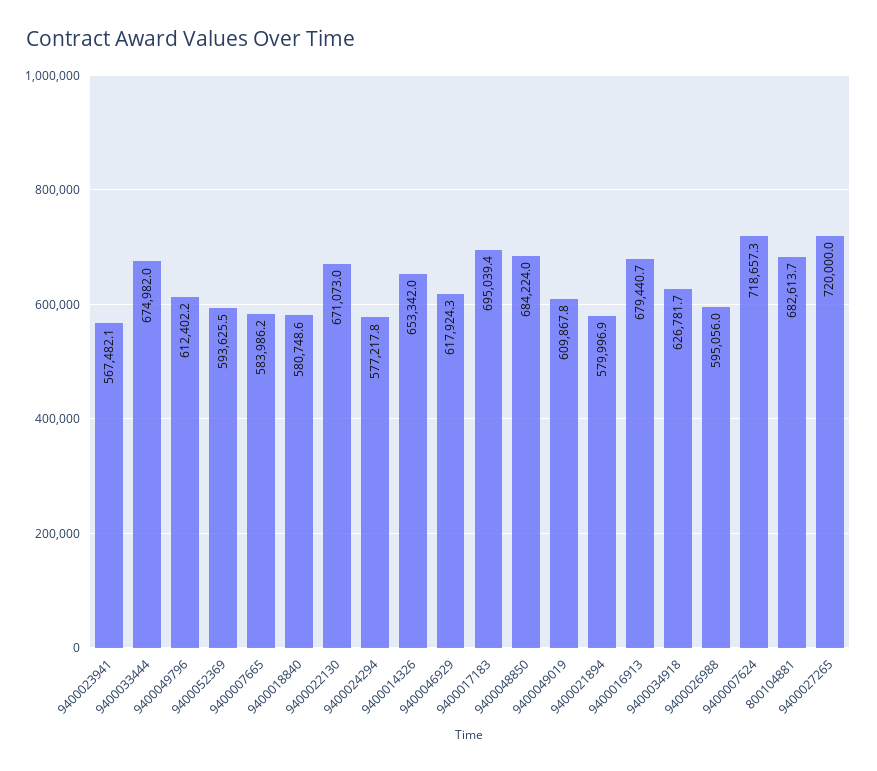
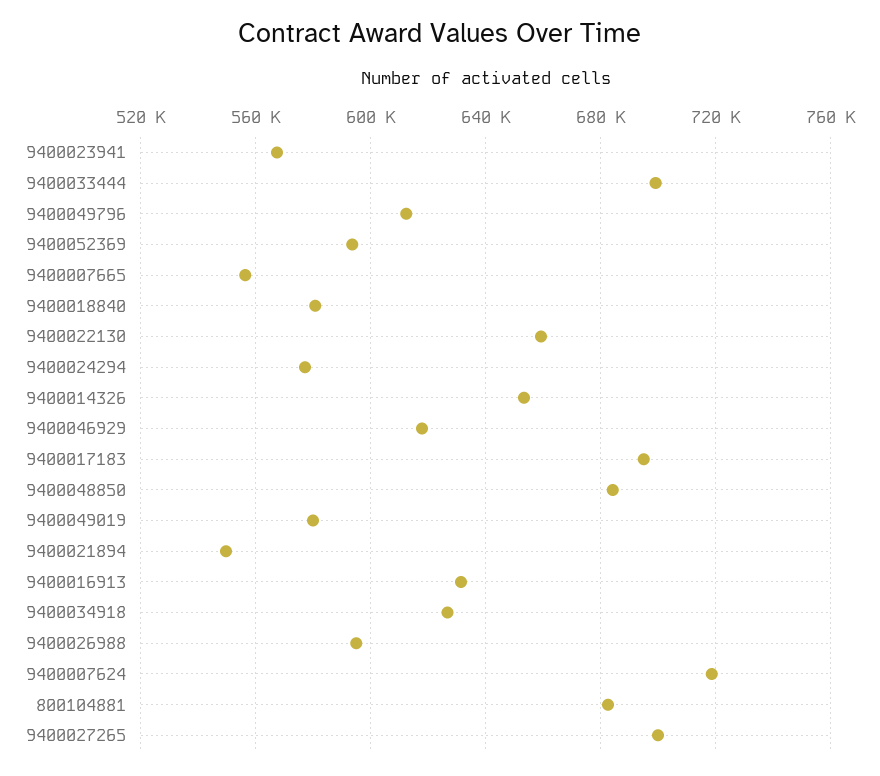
9400033444: 674982 -> 700000
9400007665: 583986.2 -> 555000
9400022130: 671073 -> 660000
9400049019: 609867.8 -> 580000
9400021894: 579996.9 -> 550000
9400016913: 679440.7 -> 630000
9400027265: 720000 -> 700000

